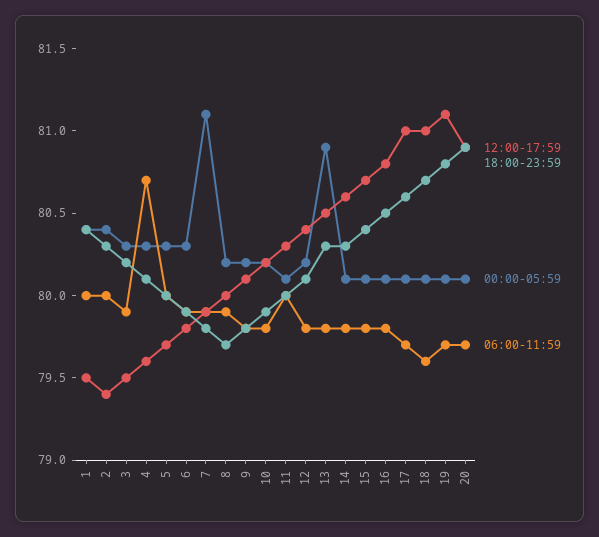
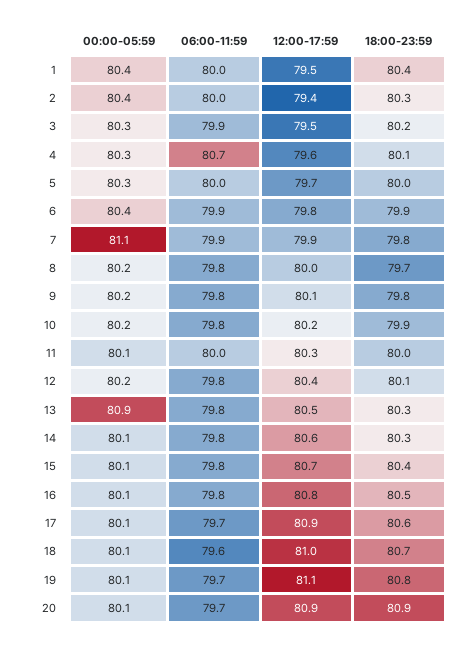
00:00-05:59, 6: 80.3 -> 80.4
06:00-11:59, 8: 79.9 -> 79.8
12:00-17:59, 17: 81 -> 80.9

